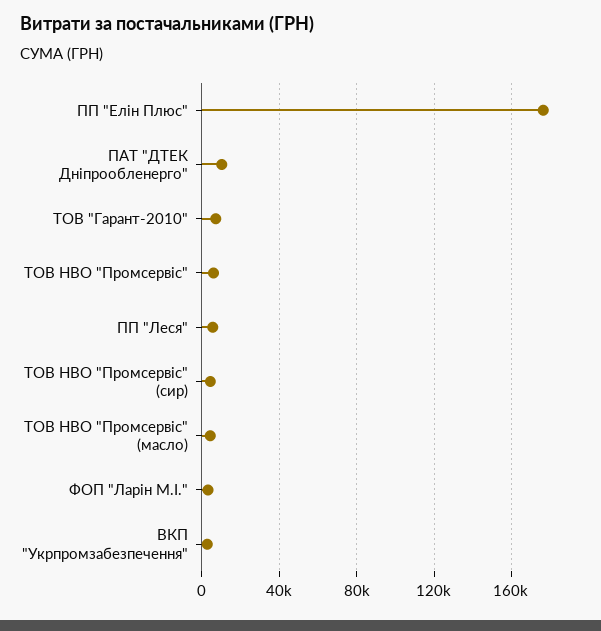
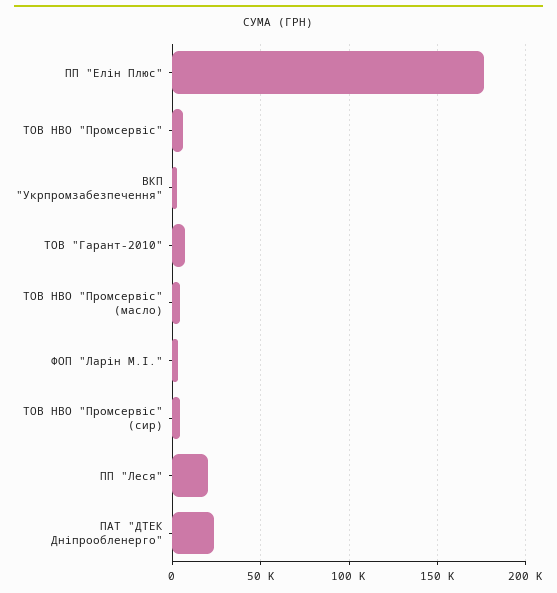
ПАТ "ДТЕК Дніпрообленерго": 10000 -> 25000
ПП "Леся": 5000 -> 20000

